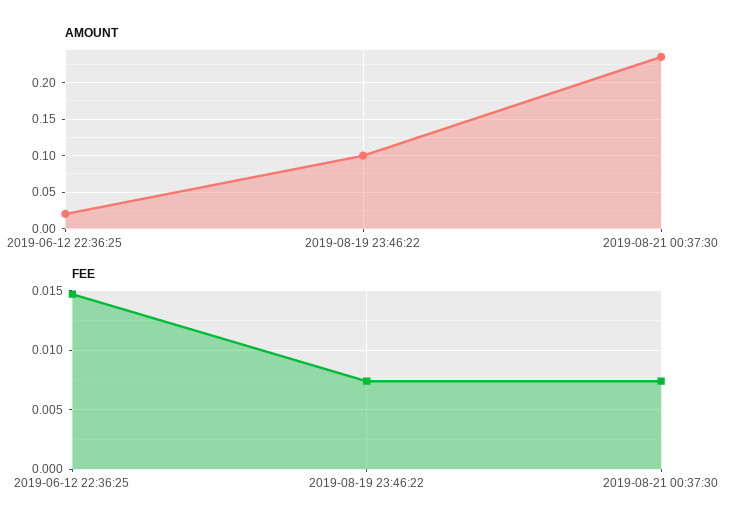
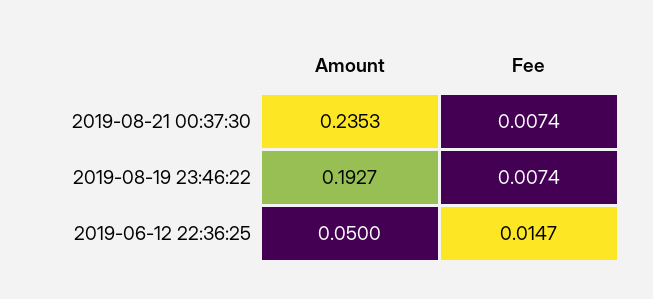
AMOUNT, 2019-06-12 22:36:25: 0.02 -> 0.05
AMOUNT, 2019-08-19 23:46:22: 0.1 -> 0.1927

